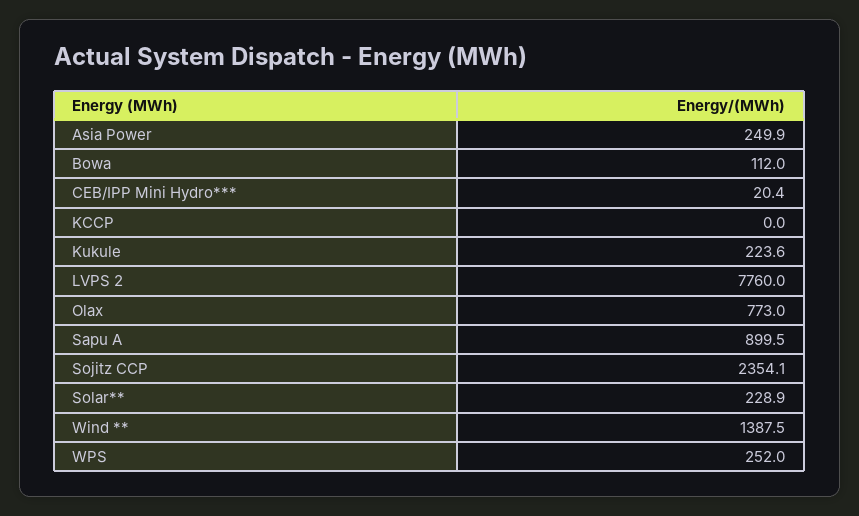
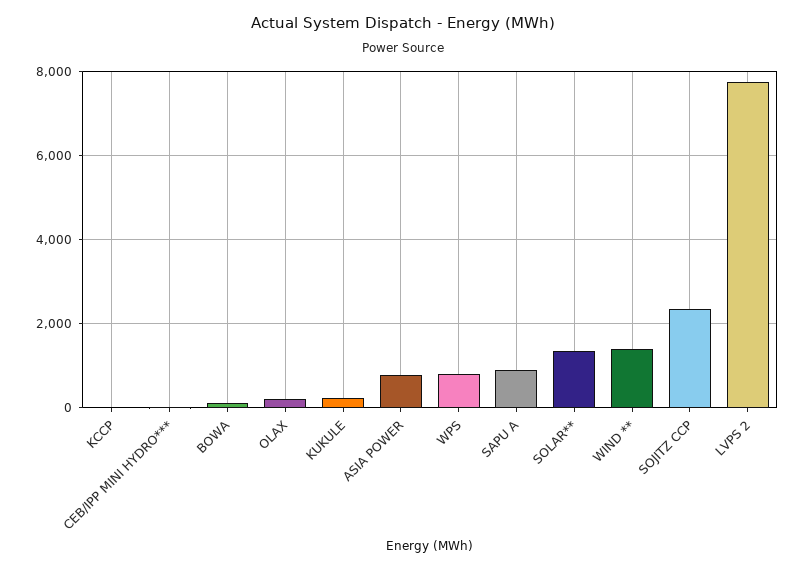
Asia Power: 249.9 -> 800
Olax: 773 -> 200
Solar**: 228.9 -> 1400
WPS: 252 -> 800

